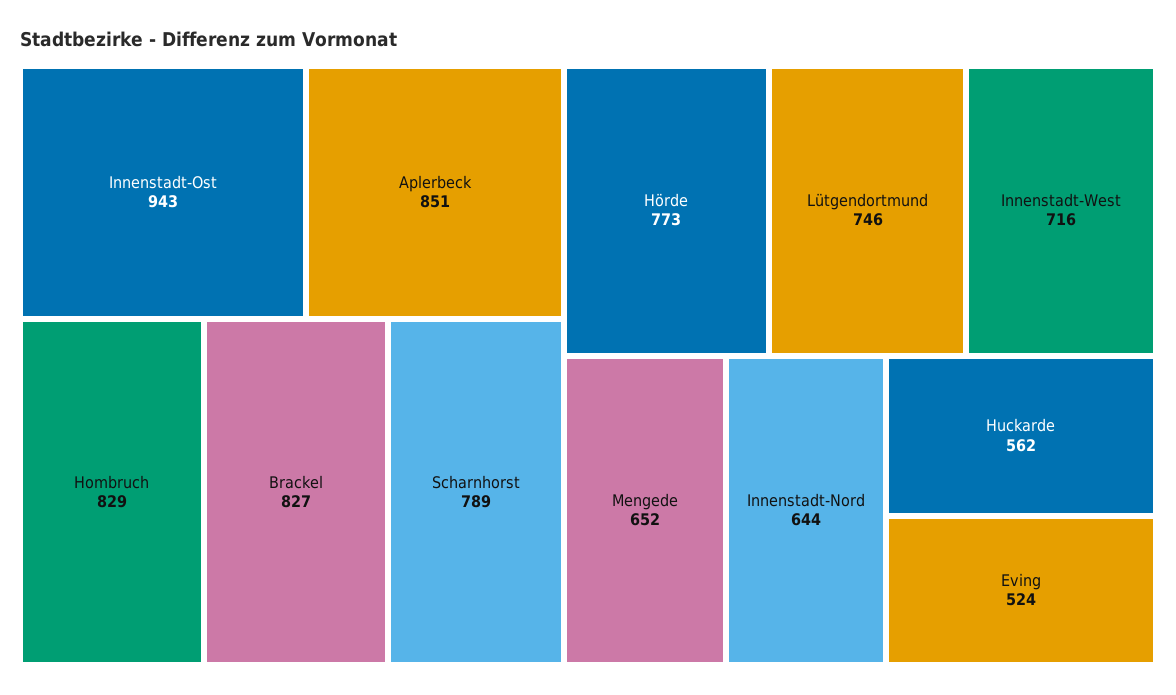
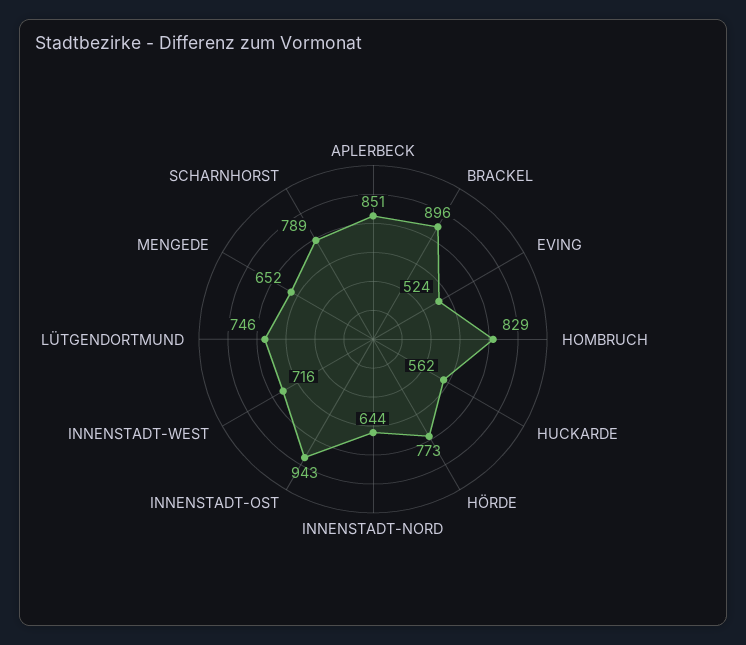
Brackel: 827 -> 896

